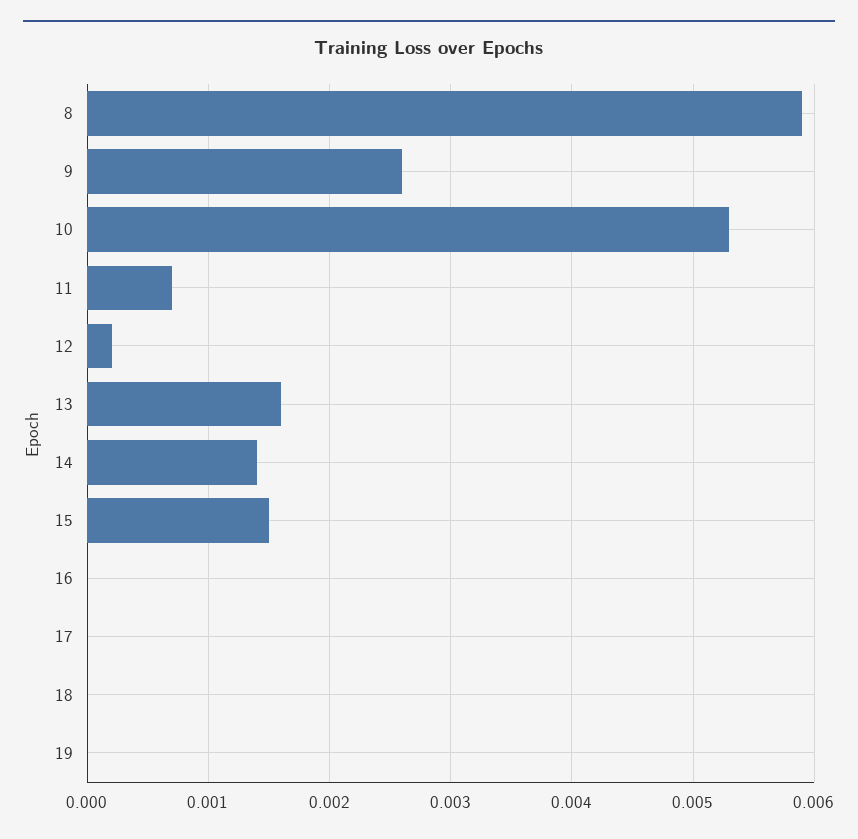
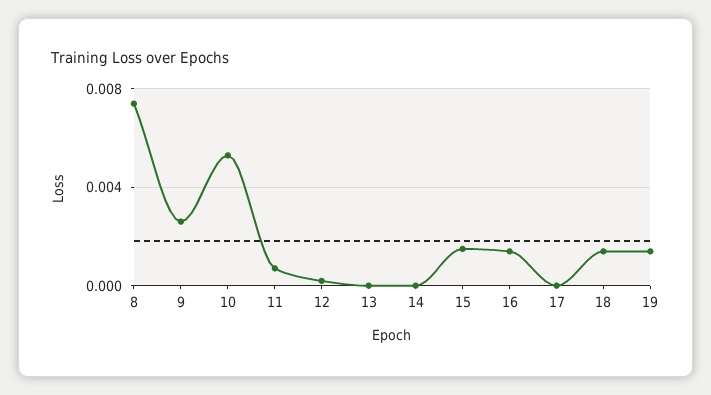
8: 0.0059 -> 0.0075
13: 0.0016 -> 0
14: 0.0014 -> 0
16: 0 -> 0.0015
18: 0 -> 0.0015
19: 0 -> 0.0015

